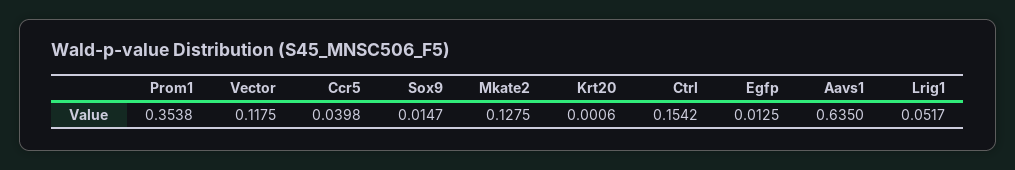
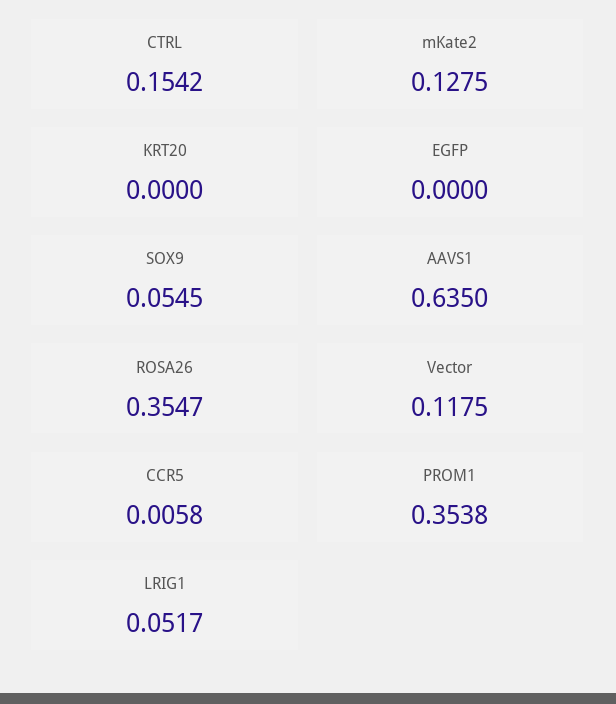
Ccr5: 0.0398 -> 0.0058
Sox9: 0.0147 -> 0.0545
Krt20: 0.0006 -> 0
Egfp: 0.0125 -> 0
ROSA26: none -> 0.3547

